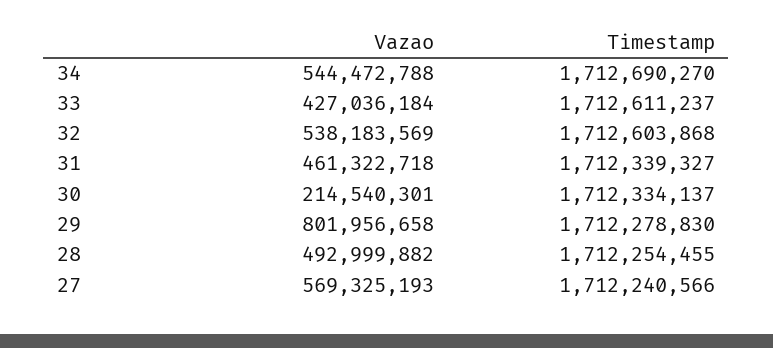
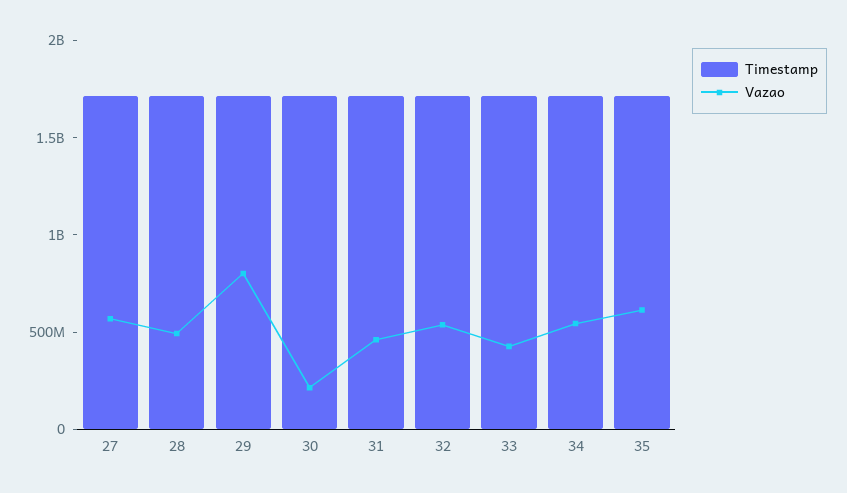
Timestamp, 35: none -> 1700000000
Vazao, 35: none -> 600000000

